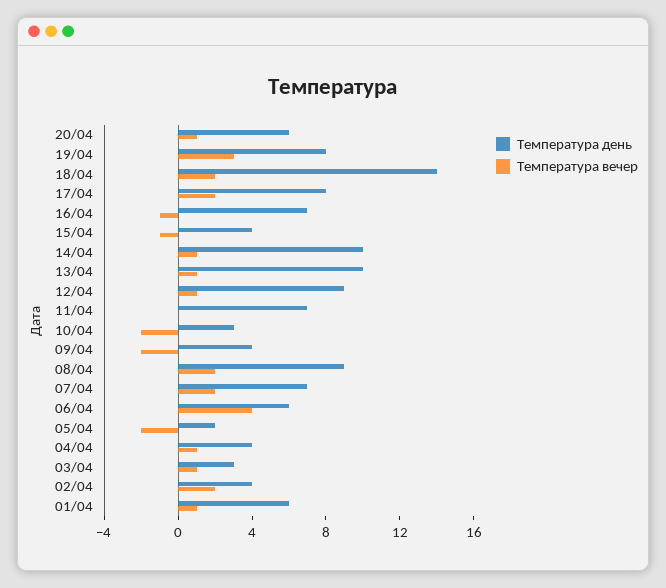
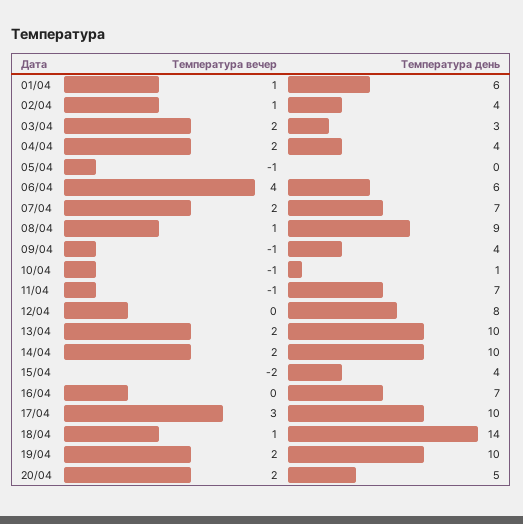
Температура день, 20/04: 6 -> 5
Температура вечер, 20/04: 1 -> 2
Температура день, 19/04: 8 -> 10
Температура вечер, 19/04: 3 -> 2
Температура вечер, 18/04: 2 -> 1
Температура день, 17/04: 8 -> 10
Температура вечер, 17/04: 2 -> 3
Температура вечер, 16/04: -1 -> 0
Температура вечер, 15/04: -1 -> -2
Температура вечер, 14/04: 1 -> 2
Температура вечер, 13/04: 1 -> 2
Температура день, 12/04: 9 -> 8
Температура вечер, 12/04: 1 -> 0
Температура вечер, 11/04: 0 -> -1
Температура день, 10/04: 3 -> 1
Температура вечер, 10/04: -2 -> -1
Температура вечер, 09/04: -2 -> -1
Температура вечер, 08/04: 2 -> 1
Температура день, 05/04: 2 -> 0
Температура вечер, 05/04: -2 -> -1
Температура вечер, 04/04: 1 -> 2
Температура вечер, 03/04: 1 -> 2
Температура вечер, 02/04: 2 -> 1

